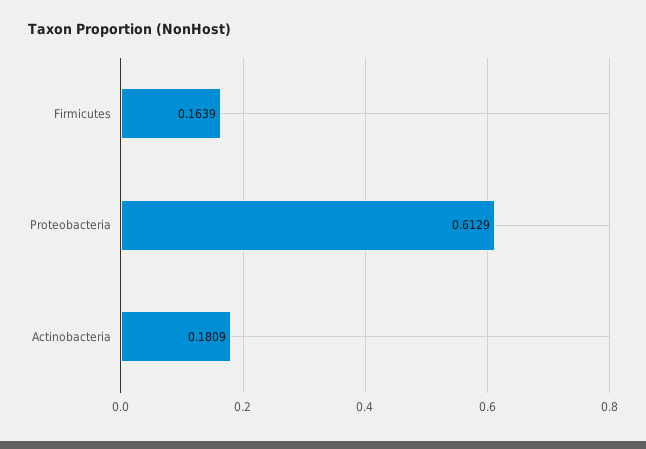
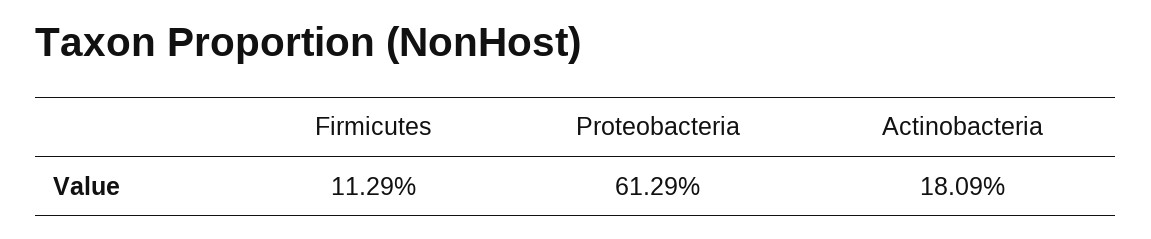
Firmicutes: 0.1639 -> 0.1129

